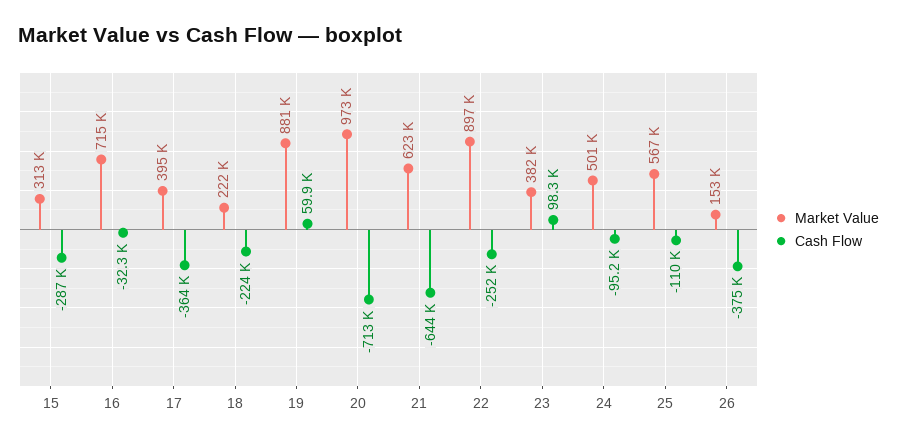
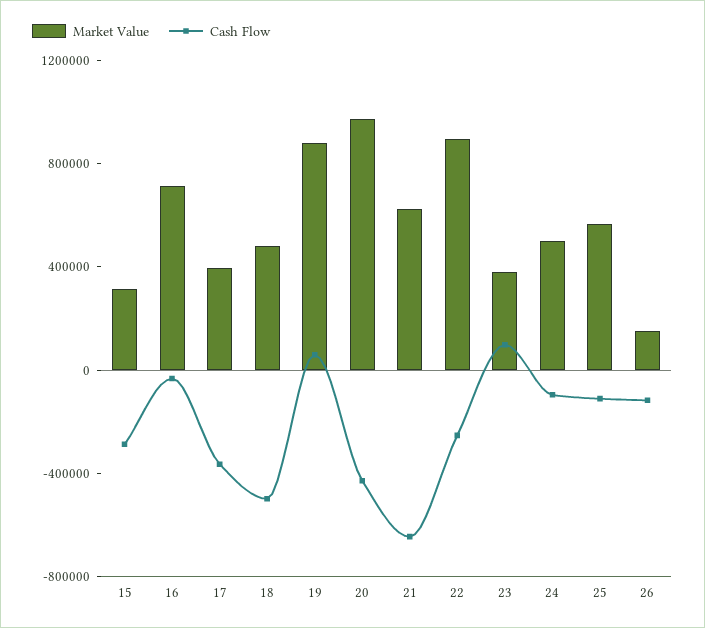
Market Value, 18: 222000 -> 500000
Cash Flow, 18: -224000 -> -500000
Cash Flow, 20: -713000 -> -400000
Cash Flow, 26: -375000 -> -100000

